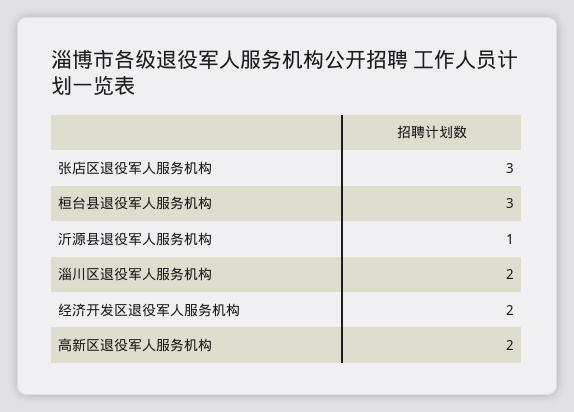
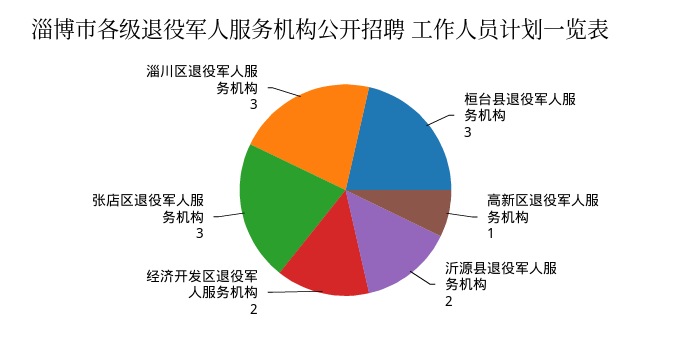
沂源县退役军人服务机构: 1 -> 2
淄川区退役军人服务机构: 2 -> 3
高新区退役军人服务机构: 2 -> 1

